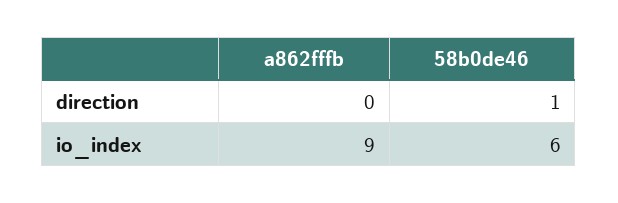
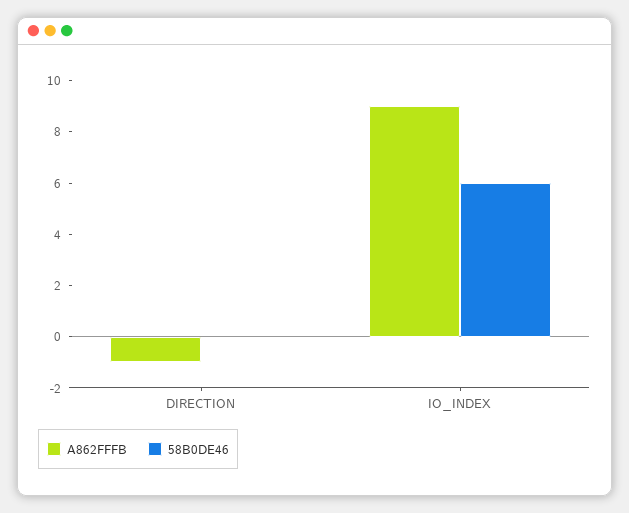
a862fffb, direction: 0 -> -1
58b0de46, direction: 1 -> 0

